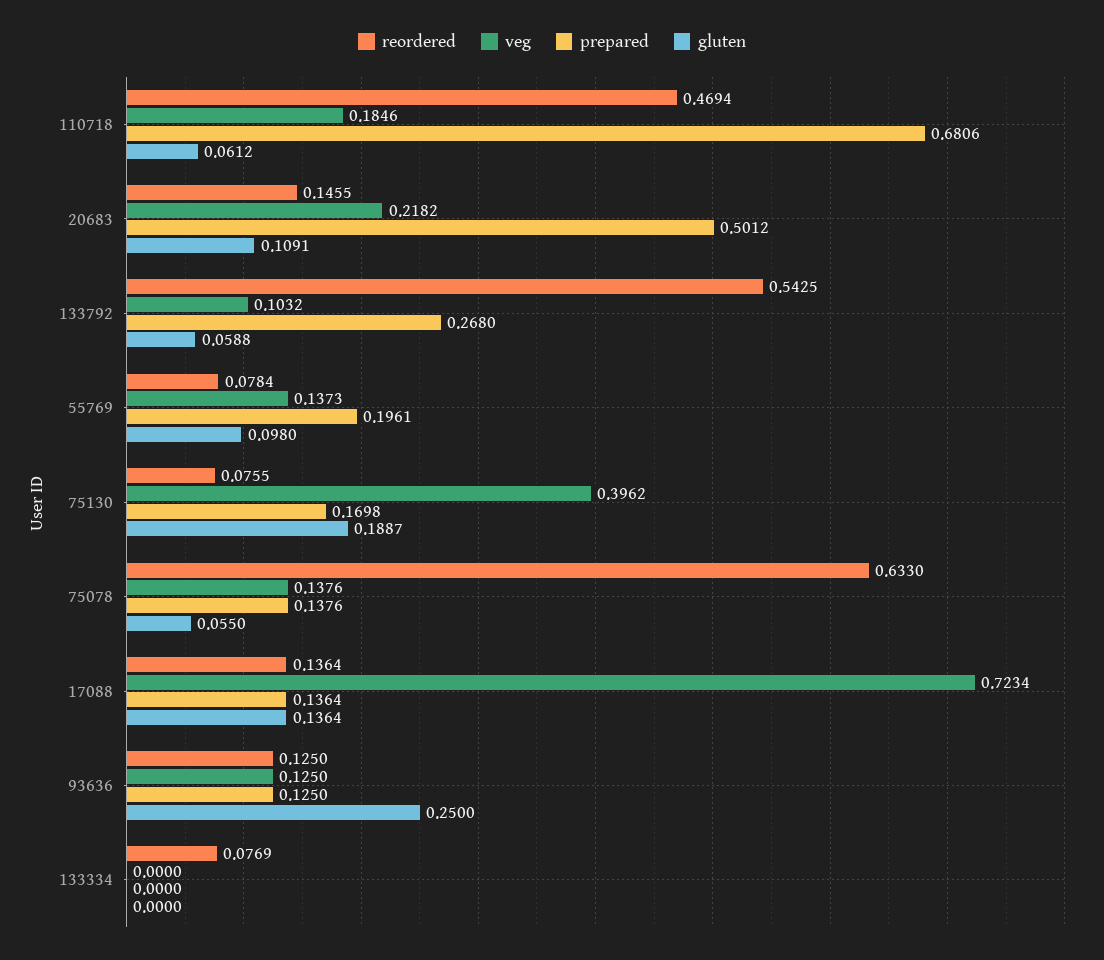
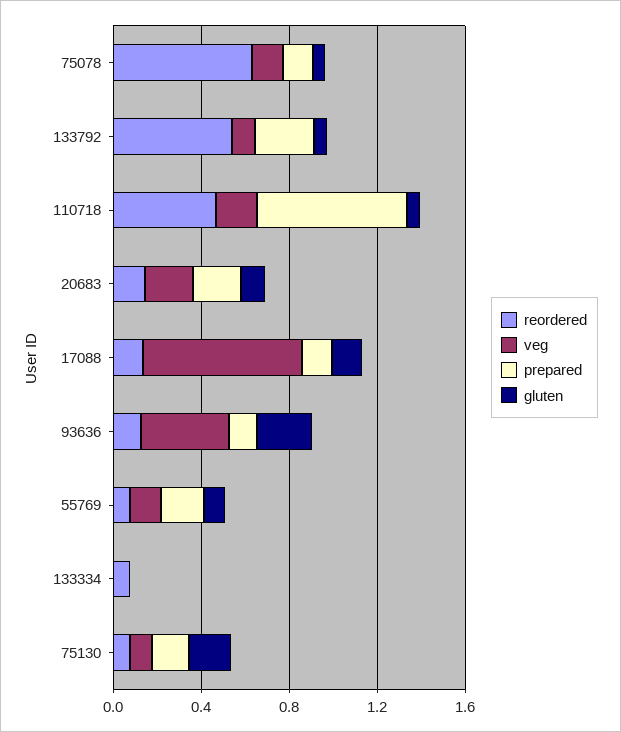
prepared, 20683: 0.5012 -> 0.2
veg, 75130: 0.3962 -> 0.1
veg, 93636: 0.125 -> 0.4

